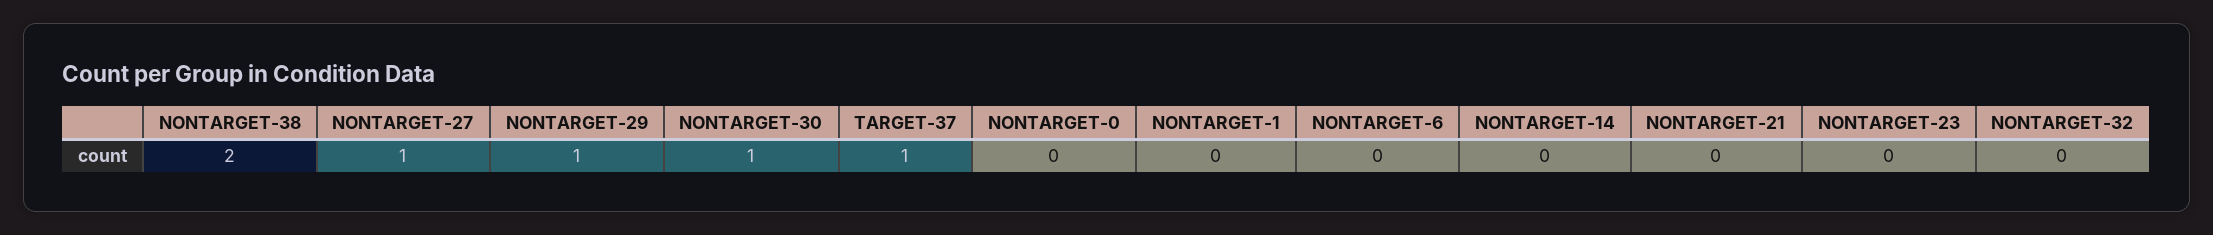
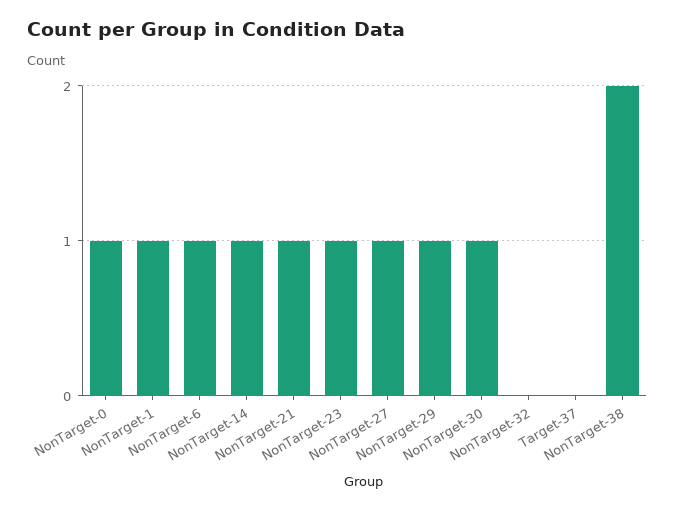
TARGET-37: 1 -> 0
NONTARGET-0: 0 -> 1
NONTARGET-1: 0 -> 1
NONTARGET-6: 0 -> 1
NONTARGET-14: 0 -> 1
NONTARGET-21: 0 -> 1
NONTARGET-23: 0 -> 1

